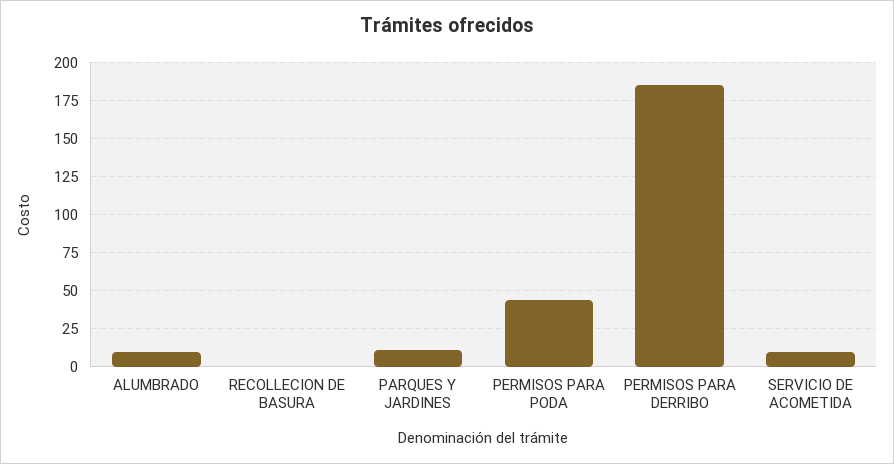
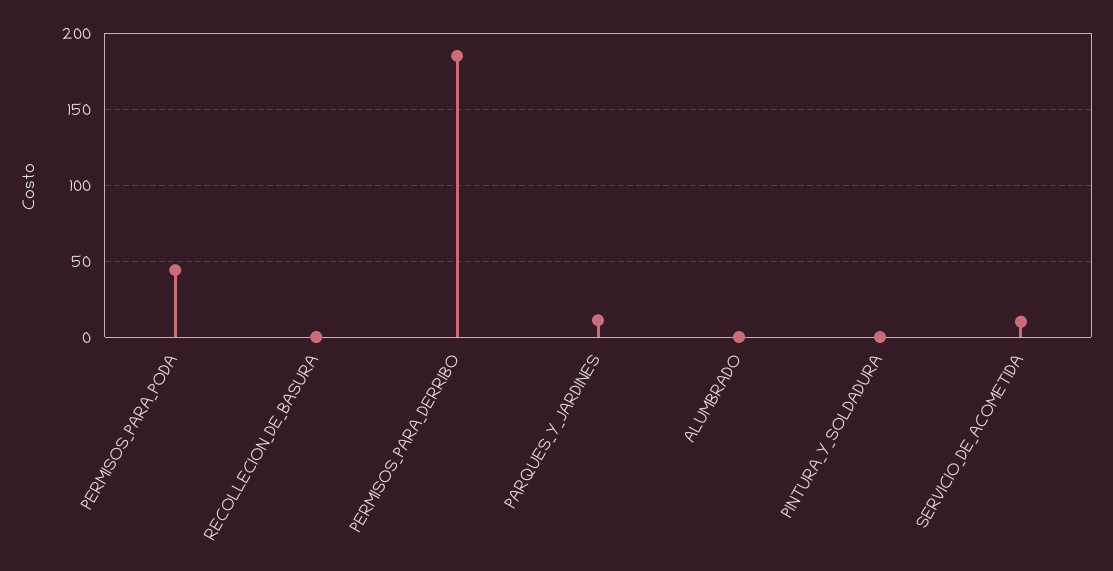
ALUMBRADO: 10 -> 0
PINTURA_Y_SOLDADURA: none -> 0

